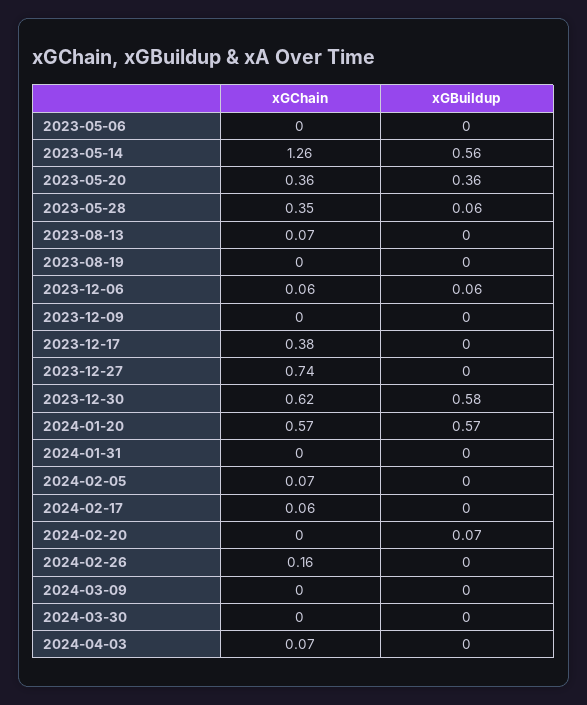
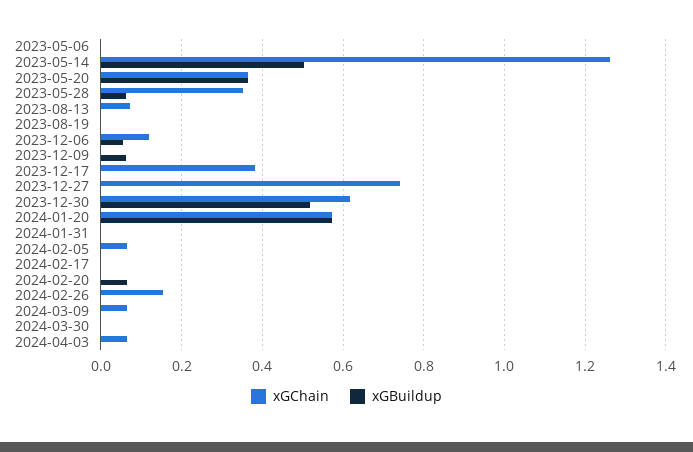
xGBuildup, 2023-05-14: 0.56 -> 0.5
xGChain, 2023-12-06: 0.06 -> 0.12
xGBuildup, 2023-12-09: 0 -> 0.06
xGBuildup, 2023-12-30: 0.58 -> 0.52
xGChain, 2024-02-17: 0.06 -> 0
xGChain, 2024-03-09: 0 -> 0.06

